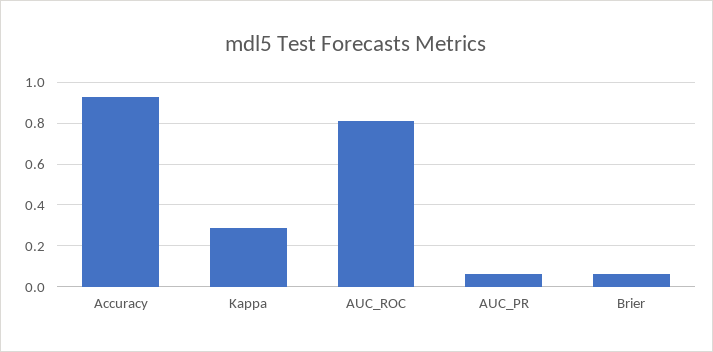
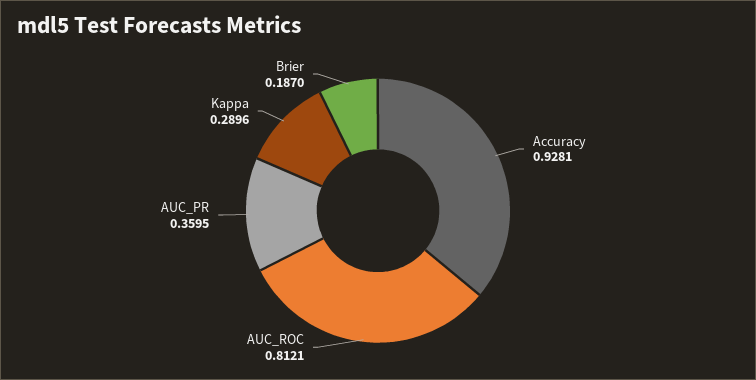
AUC_PR: 0.05 -> 0.3595
Brier: 0.05 -> 0.187

